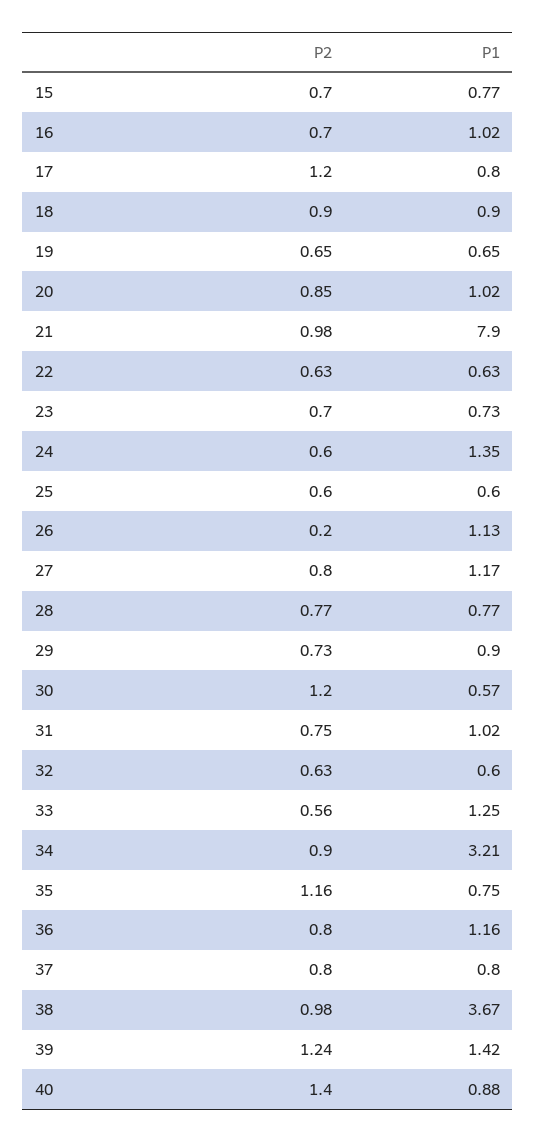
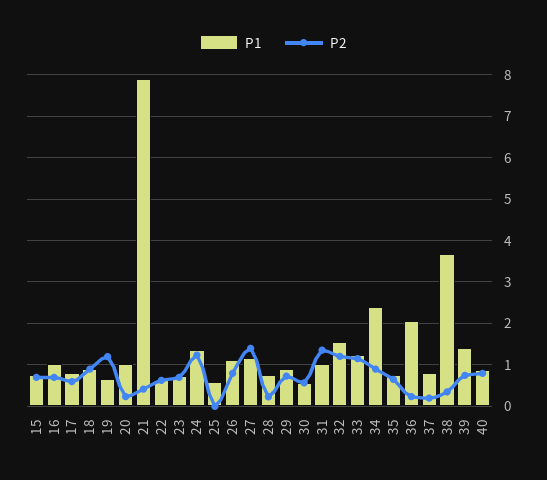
P2, 17: 1.2 -> 0.6
P2, 19: 0.65 -> 1.2
P2, 20: 0.85 -> 0.2
P2, 21: 0.98 -> 0.4
P2, 24: 0.6 -> 1.2
P2, 25: 0.6 -> 0
P2, 26: 0.2 -> 0.8
P2, 27: 0.8 -> 1.4
P2, 28: 0.77 -> 0.2
P2, 30: 1.2 -> 0.6
P2, 31: 0.75 -> 1.4
P2, 32: 0.63 -> 1.2
P1, 32: 0.6 -> 1.6
P2, 33: 0.56 -> 1.2
P1, 34: 3.21 -> 2.4
P2, 35: 1.16 -> 0.6
P2, 36: 0.8 -> 0.2
P1, 36: 1.16 -> 2
P2, 37: 0.8 -> 0.2
P2, 38: 0.98 -> 0.4
P2, 39: 1.24 -> 0.8
P2, 40: 1.4 -> 0.8

